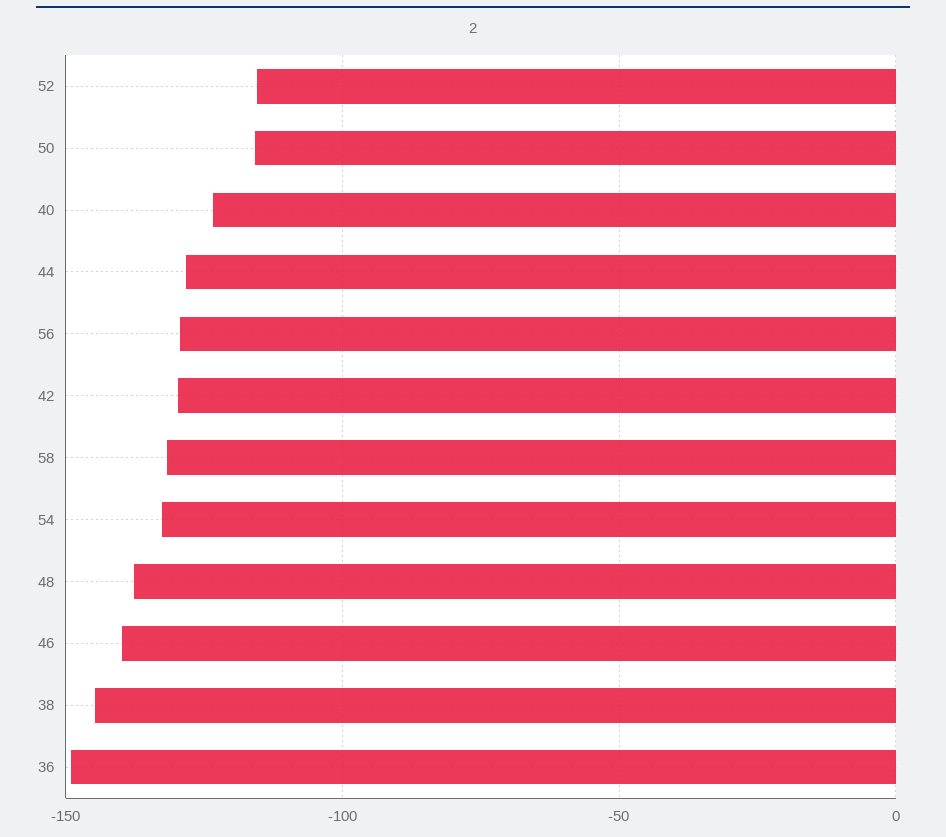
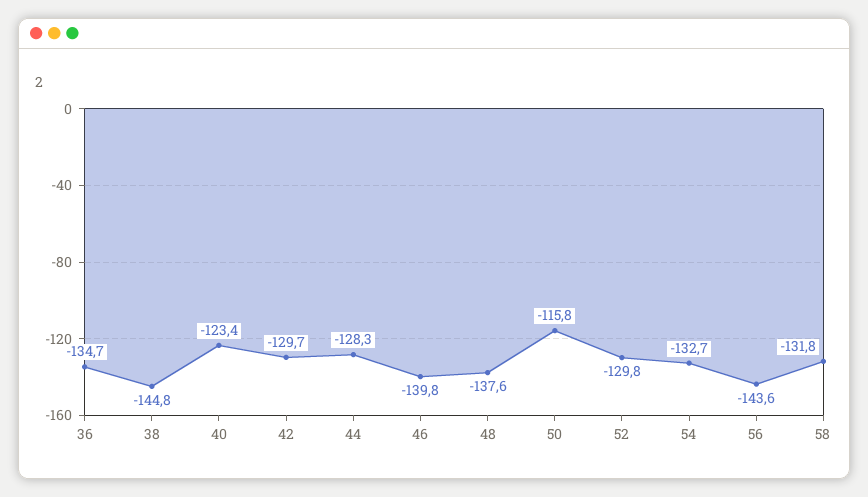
52: -115 -> -129.8
56: -130 -> -143.6
36: -150 -> -134.7

